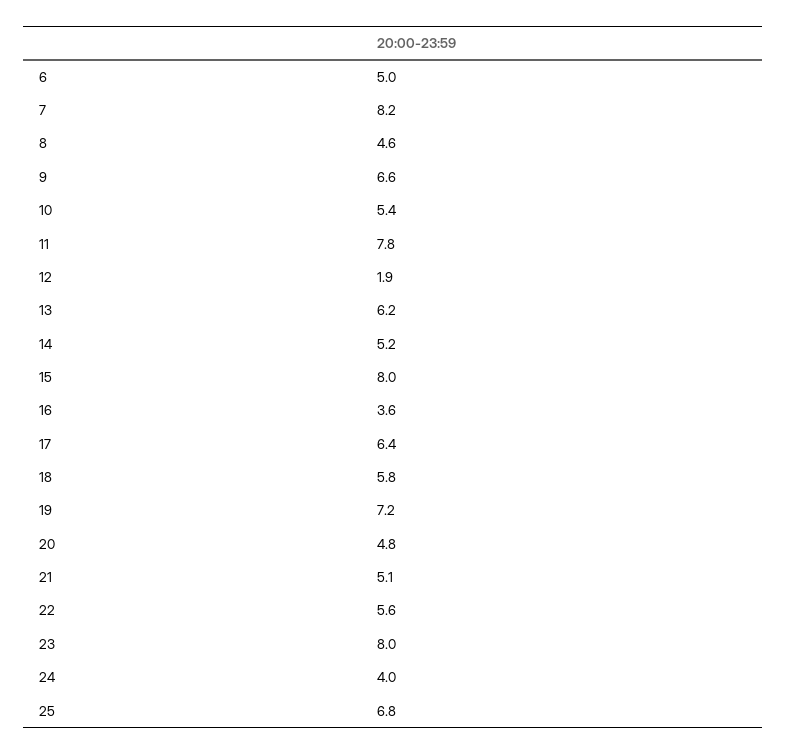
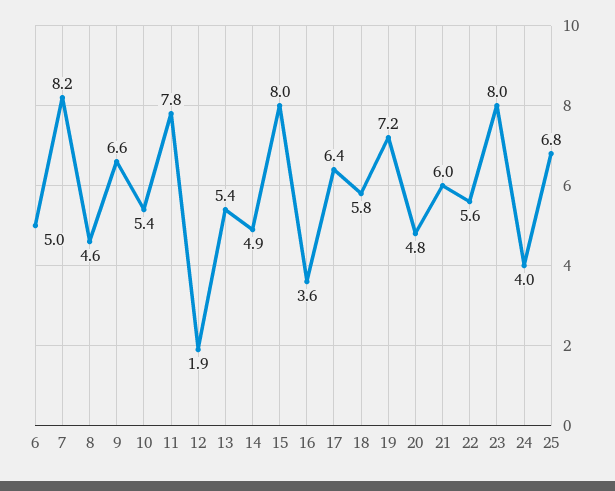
13: 6.2 -> 5.4
14: 5.2 -> 4.9
21: 5.1 -> 6

